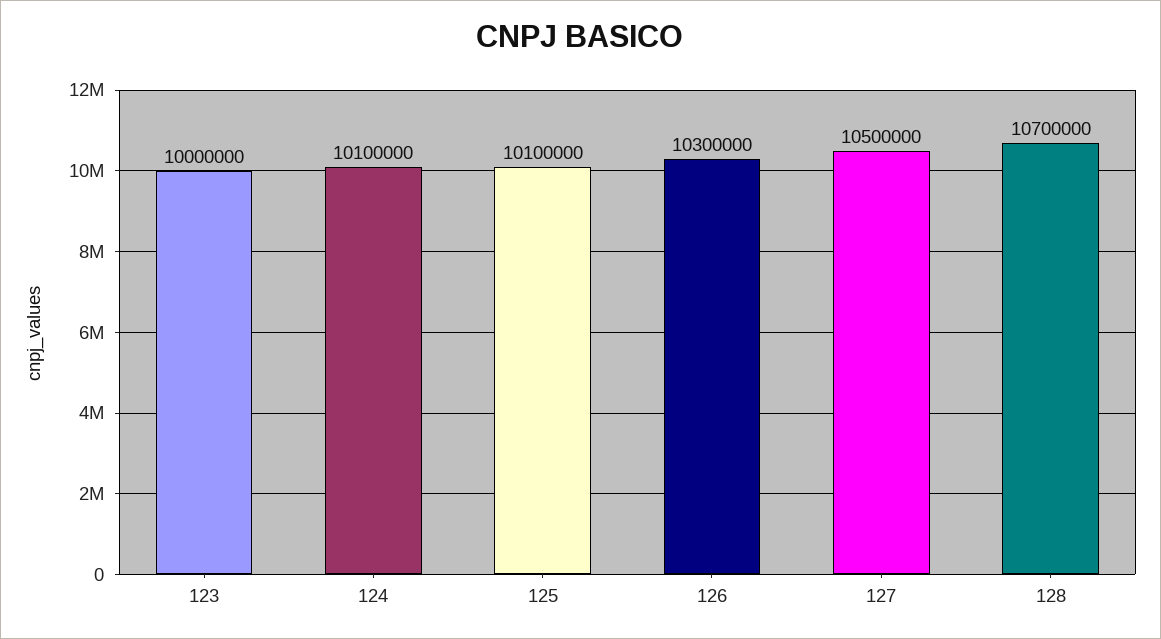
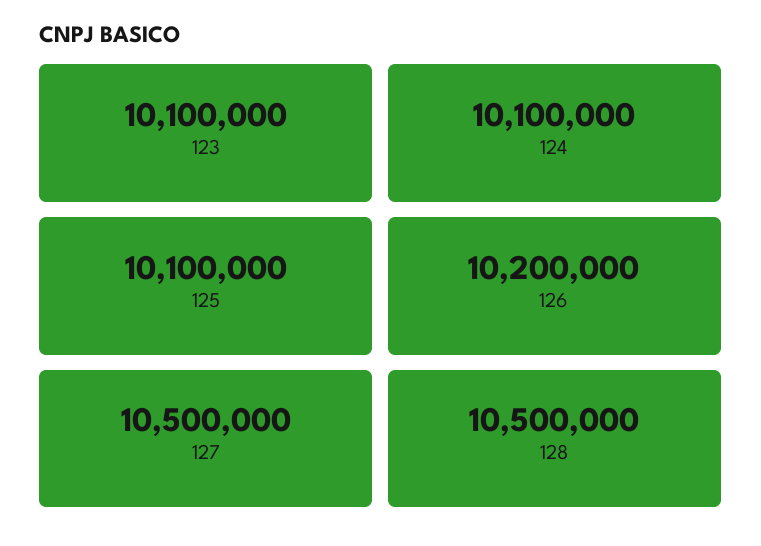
123: 10000000 -> 10100000
126: 10300000 -> 10200000
128: 10700000 -> 10500000

